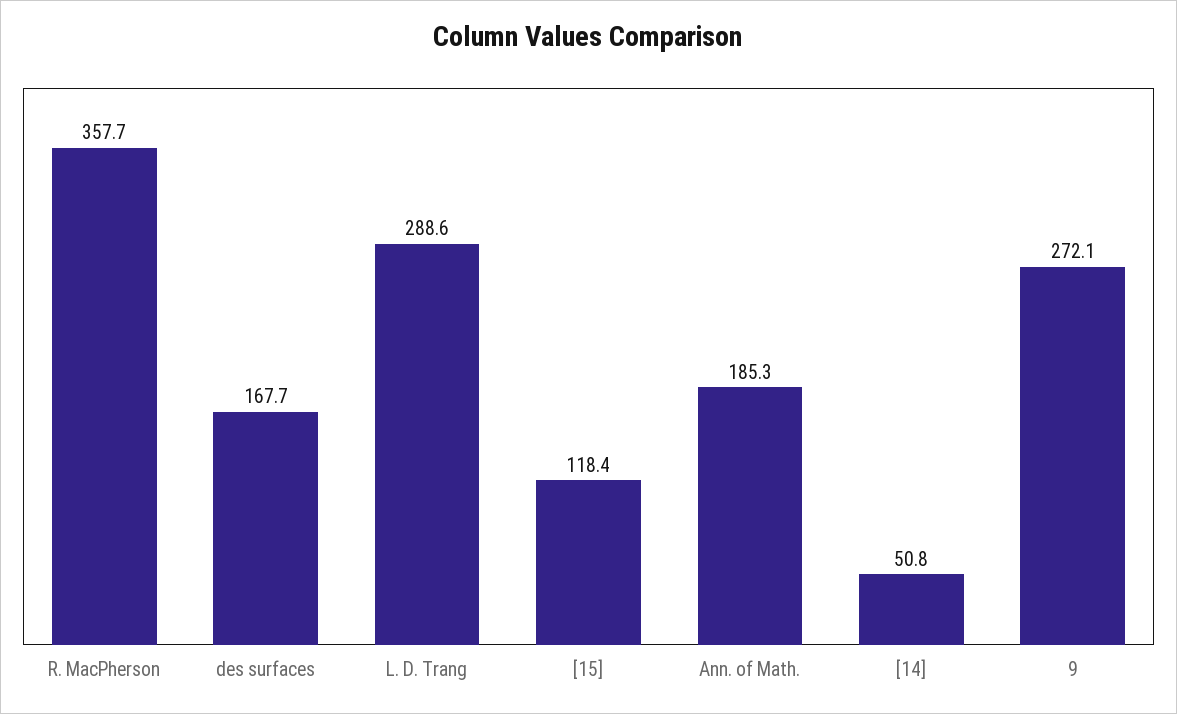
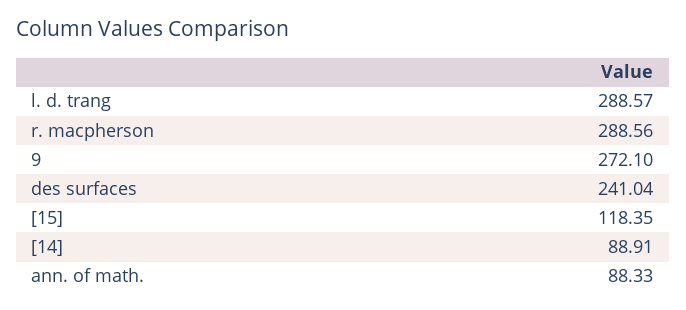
R. MacPherson: 357.7 -> 288.56
des surfaces: 167.7 -> 241.04
Ann. of Math.: 185.3 -> 88.33
[14]: 50.8 -> 88.91

